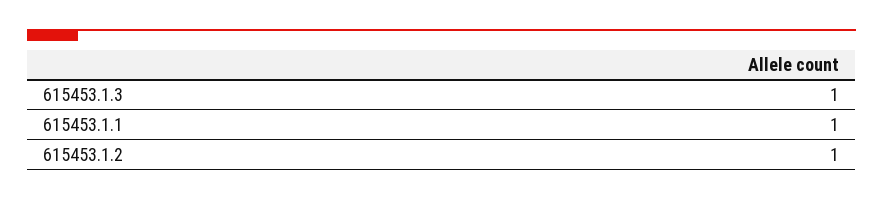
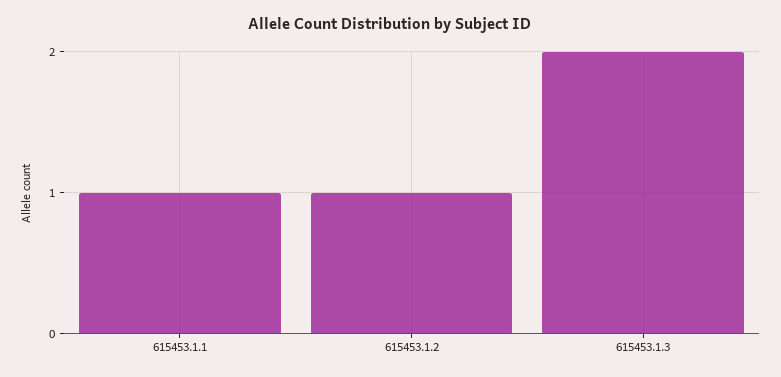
615453.1.3: 1 -> 2

